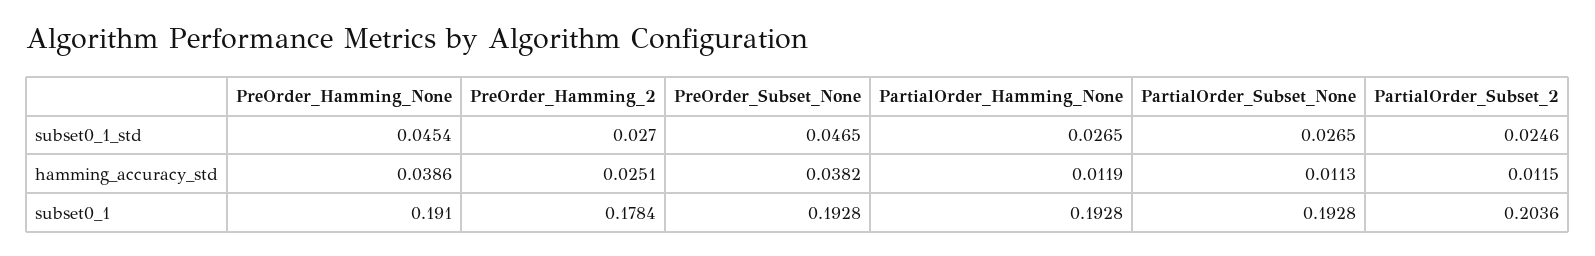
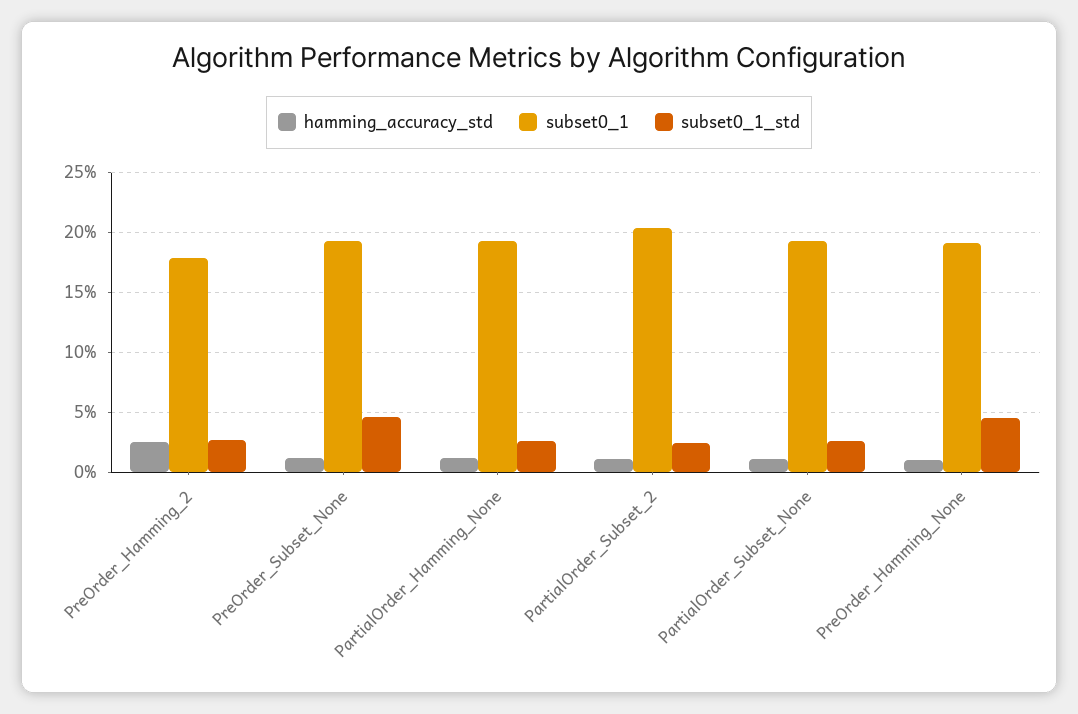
hamming_accuracy_std, PreOrder_Hamming_None: 0.0386 -> 0.01
hamming_accuracy_std, PreOrder_Subset_None: 0.0382 -> 0.01

